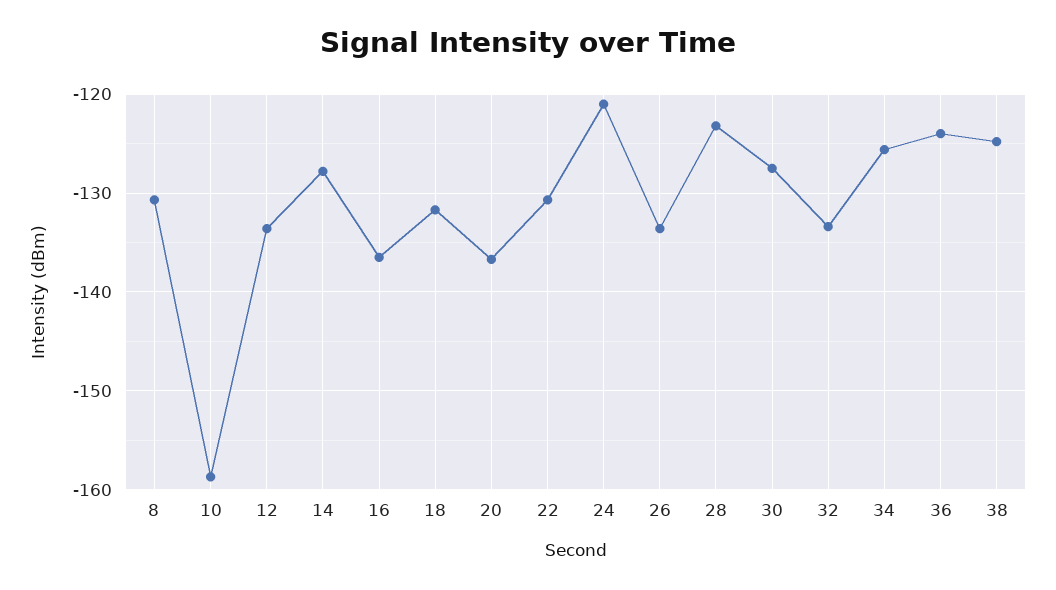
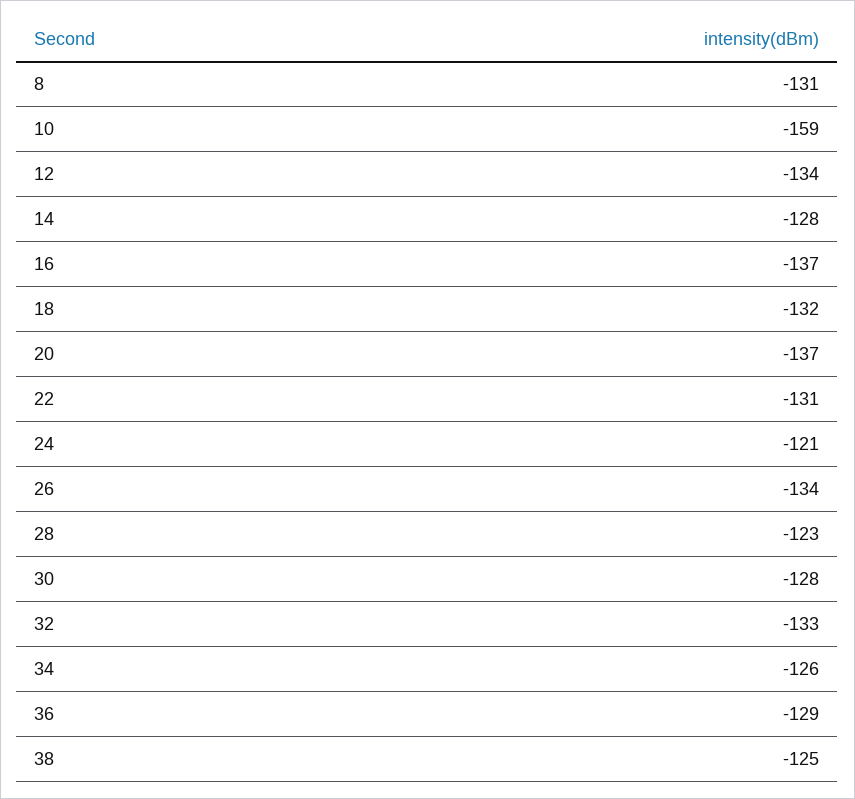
36: -124 -> -129

